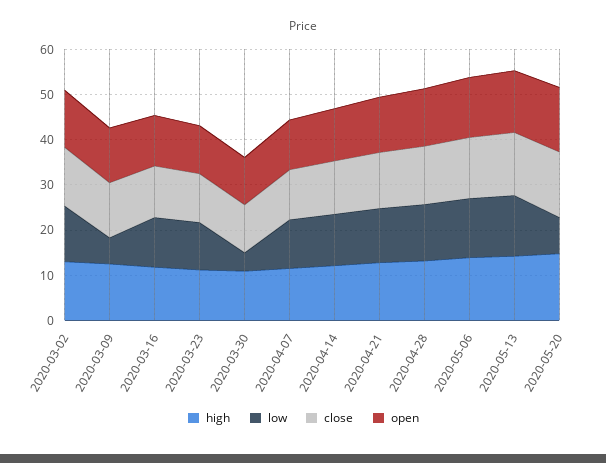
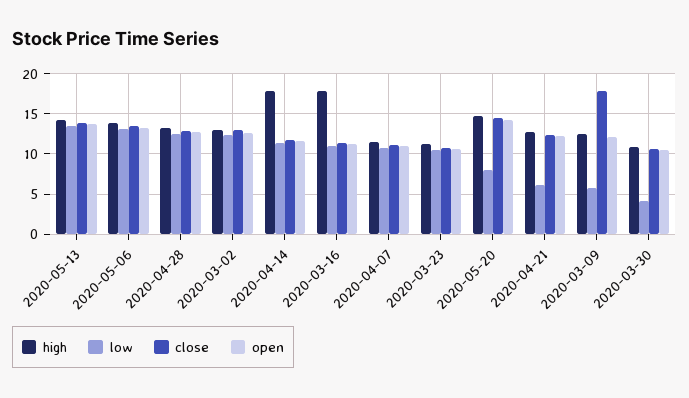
close, 2020-03-09: 12 -> 18
high, 2020-03-16: 12 -> 18
high, 2020-04-14: 12 -> 18
low, 2020-04-21: 12 -> 6

